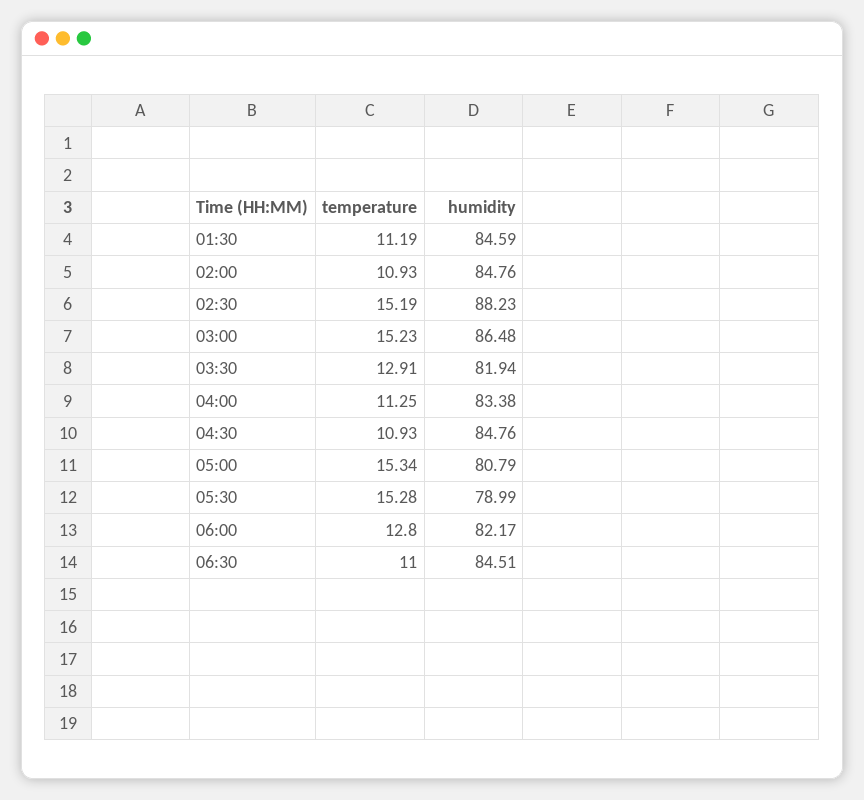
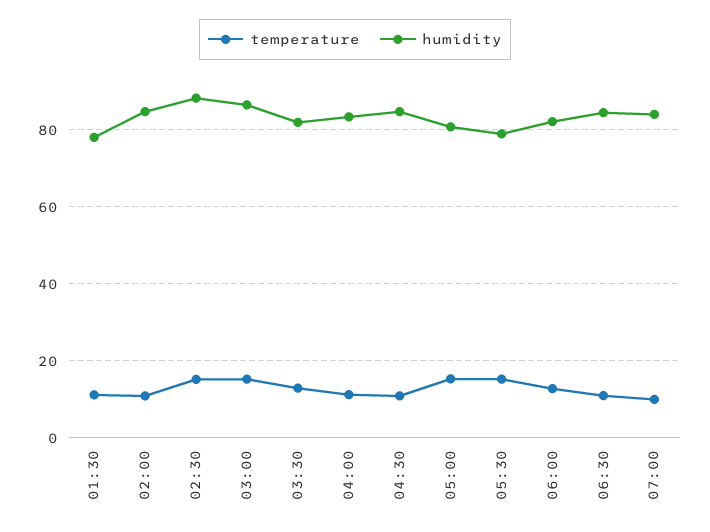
humidity, 01:30: 84.59 -> 78
temperature, 07:00: none -> 10
humidity, 07:00: none -> 84

